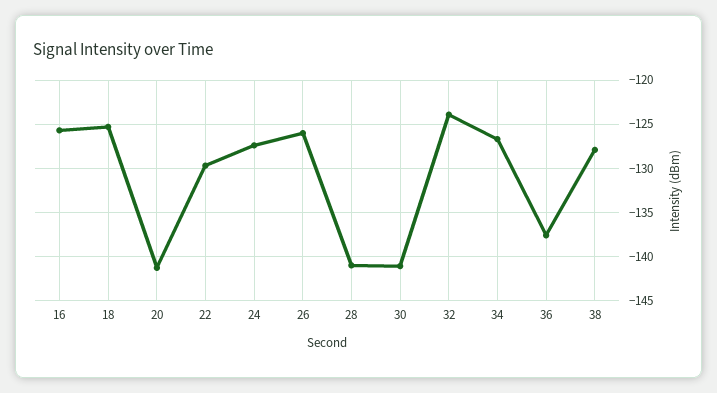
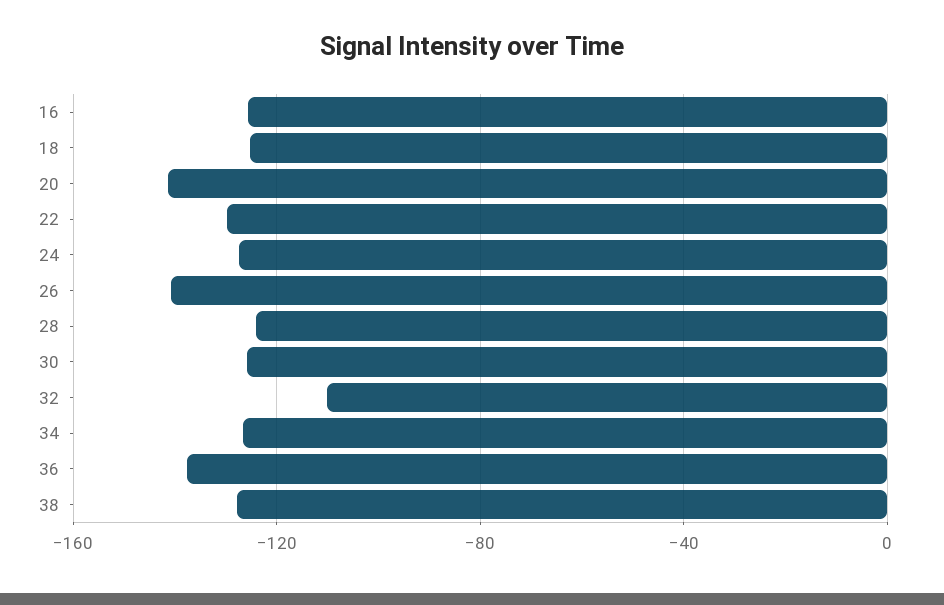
26: -126 -> -140
28: -141 -> -125
30: -141 -> -125
32: -124 -> -110

